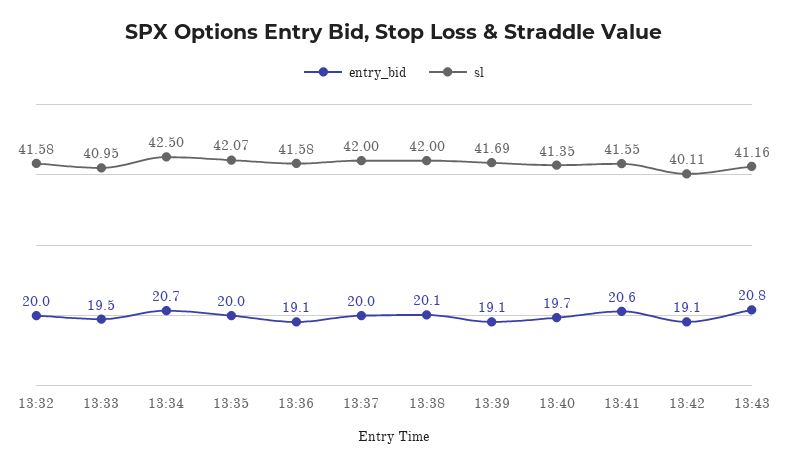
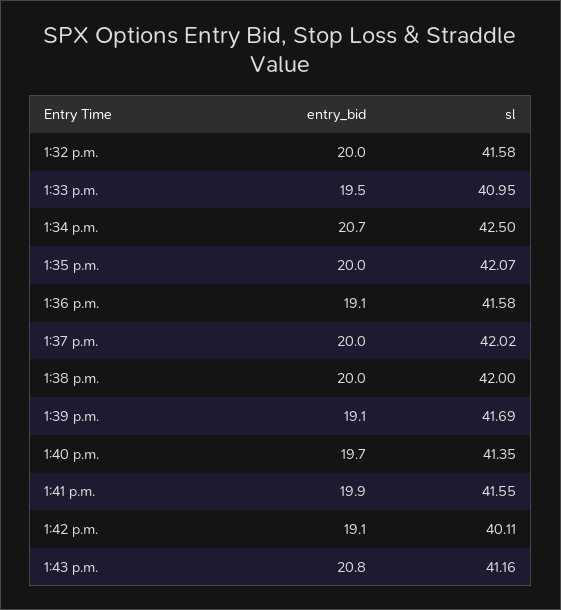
sl, 13:37: 42 -> 42.02
entry_bid, 13:38: 20.1 -> 20
entry_bid, 13:41: 20.6 -> 19.9

